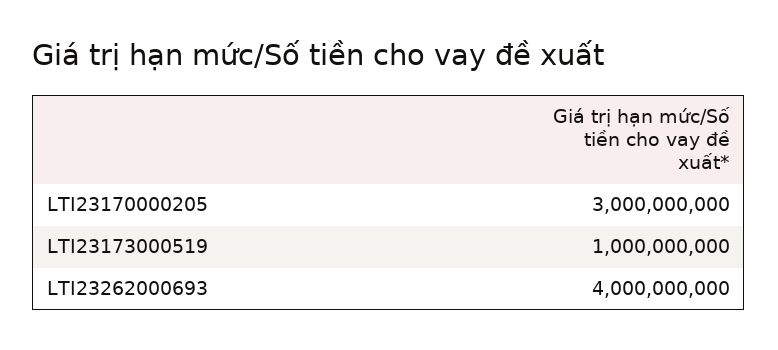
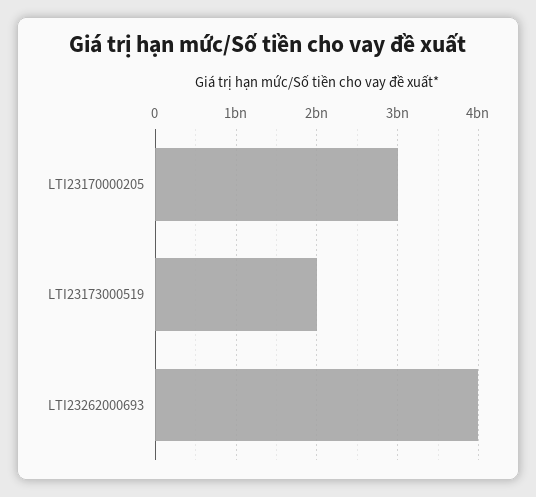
LTI23173000519: 1000000000 -> 2000000000

